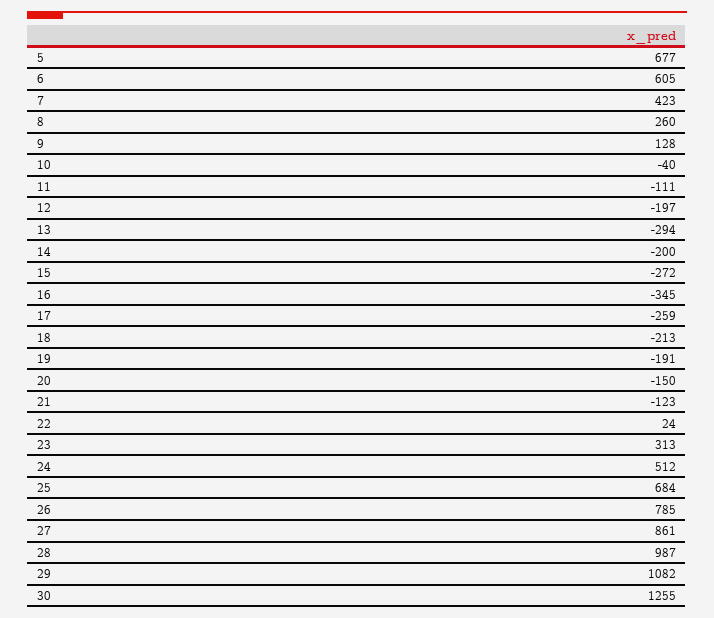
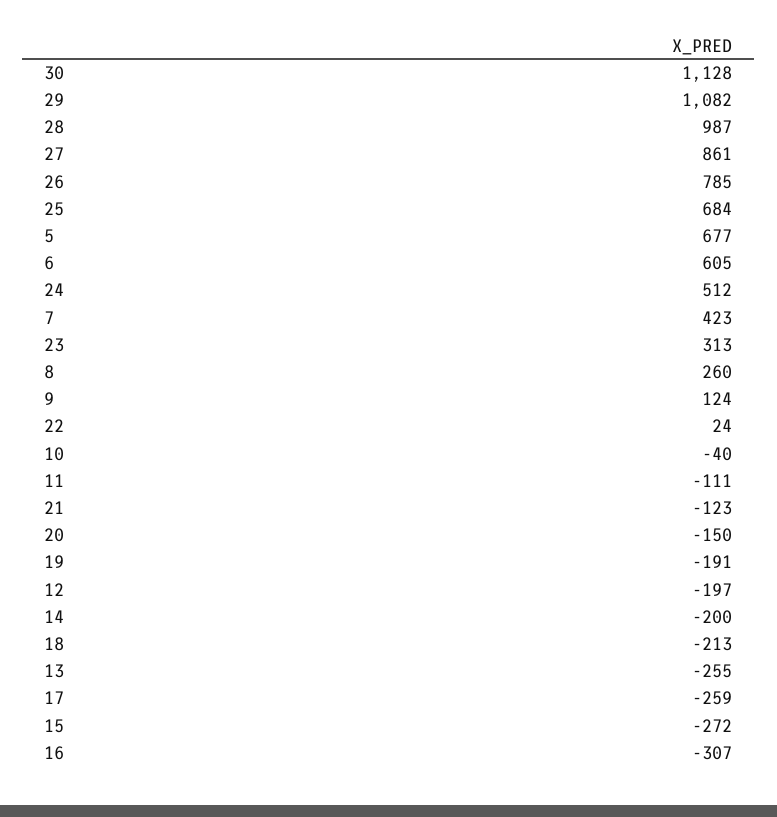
9: 128 -> 124
13: -294 -> -255
16: -345 -> -307
30: 1255 -> 1128

